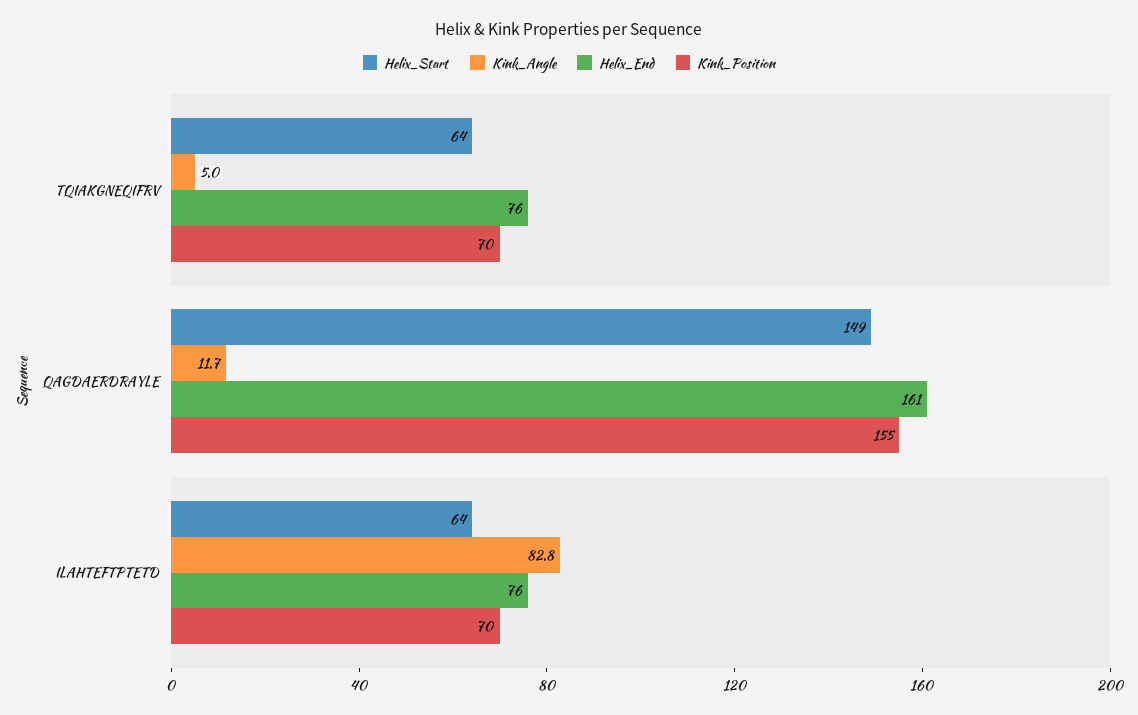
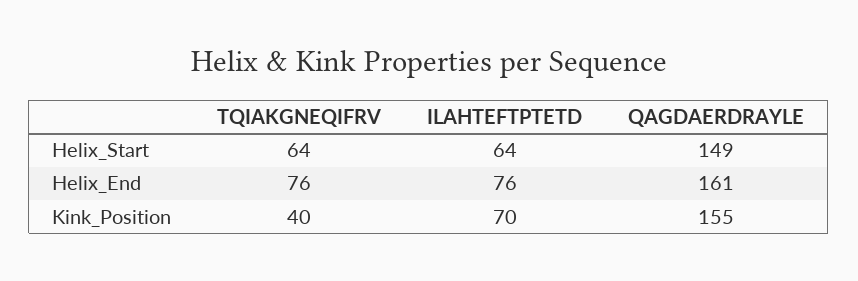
Kink_Angle, TQIAKGNEQIFRV: 5 -> none
Kink_Position, TQIAKGNEQIFRV: 70 -> 40
Kink_Angle, QAGDAERDRAYLE: 11.7 -> none
Kink_Angle, ILAHTEFTPTETD: 82.8 -> none

